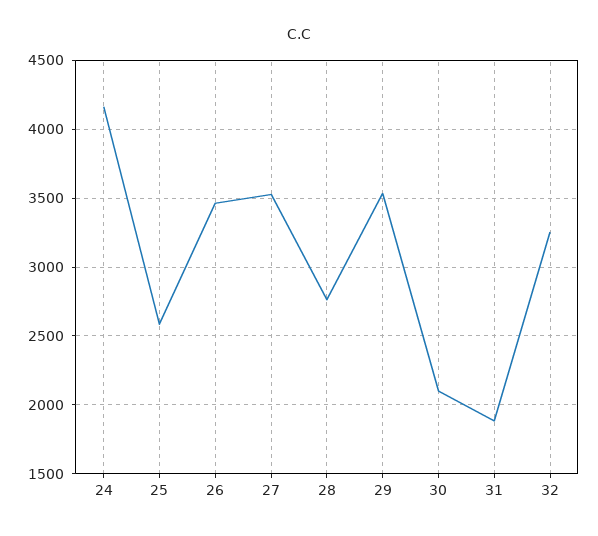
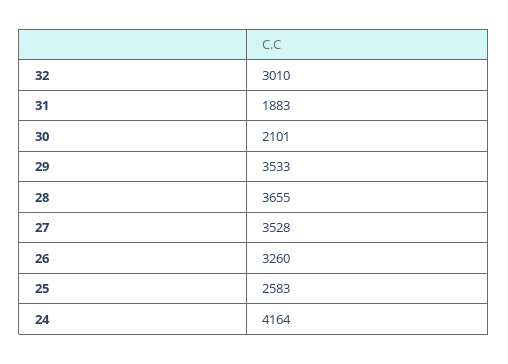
26: 3450 -> 3260
28: 2750 -> 3655
32: 3250 -> 3010

